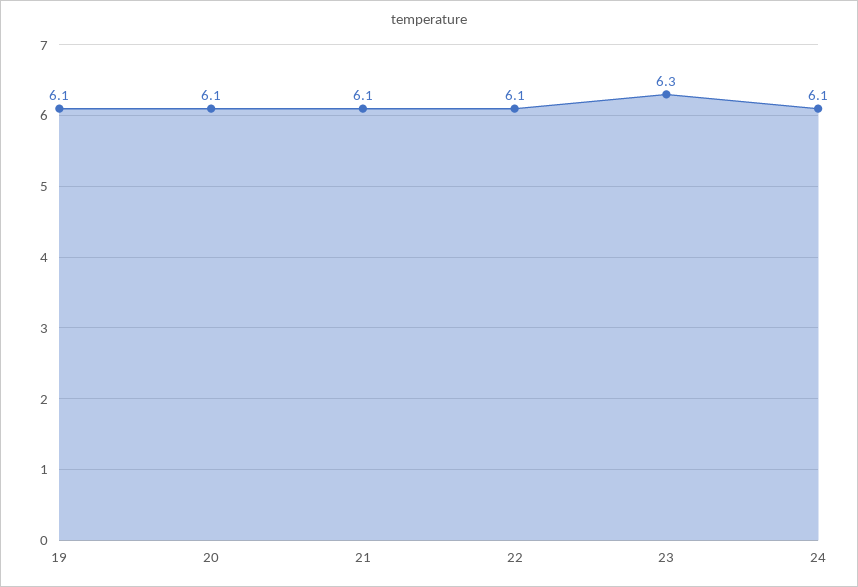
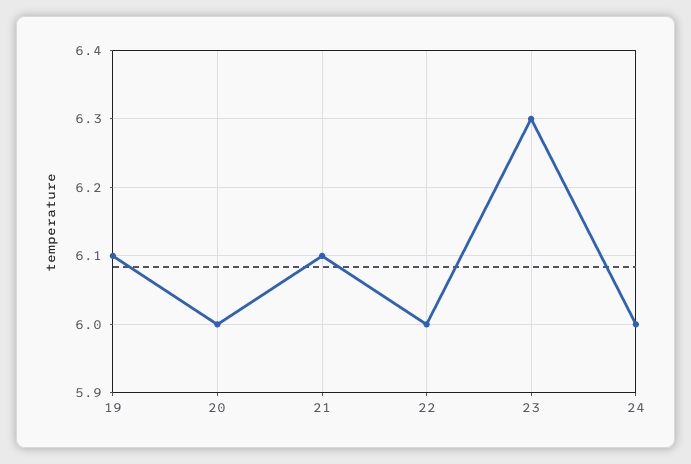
20: 6.1 -> 6
22: 6.1 -> 6
24: 6.1 -> 6

